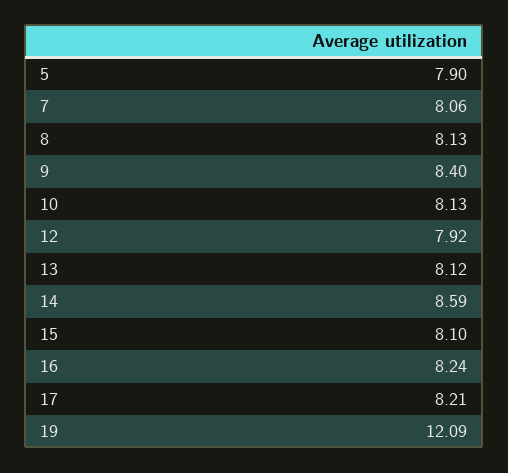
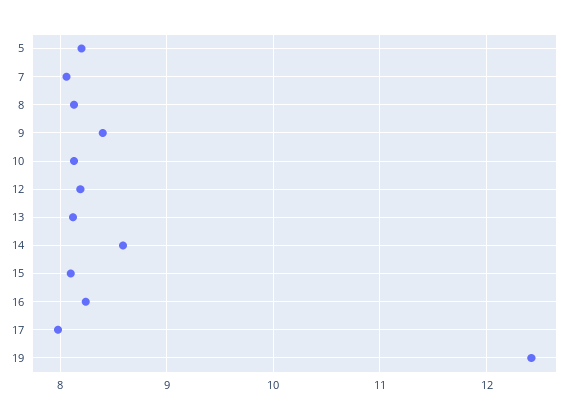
5: 7.9 -> 8.2
12: 7.92 -> 8.2
17: 8.21 -> 8
19: 12.09 -> 12.4

